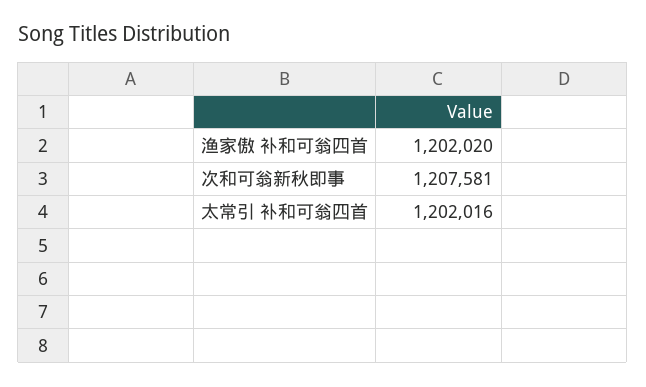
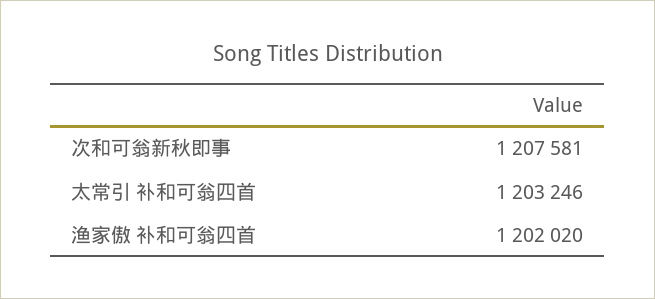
太常引 补和可翁四首: 1202016 -> 1203246

